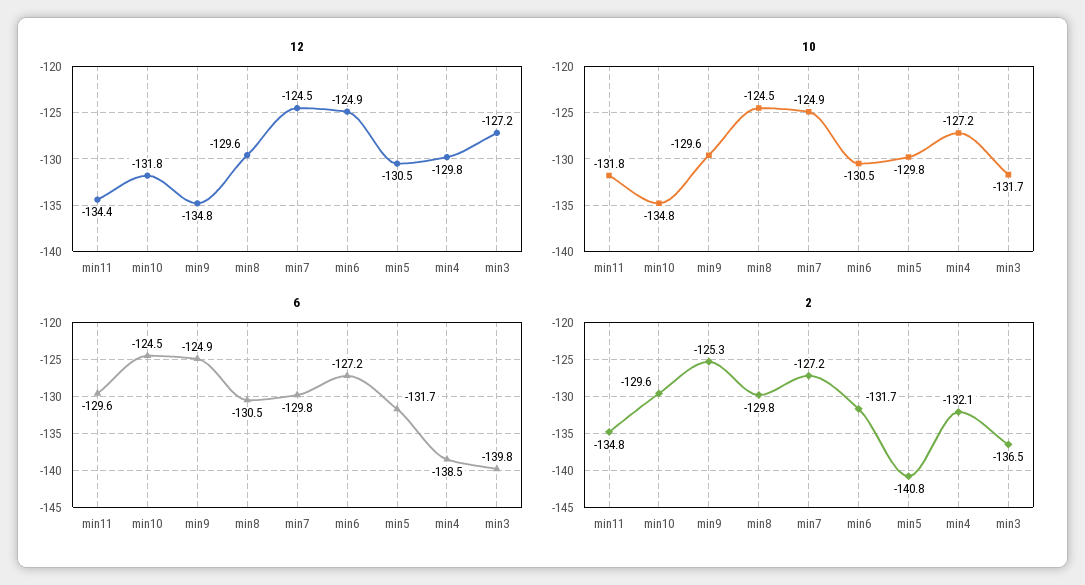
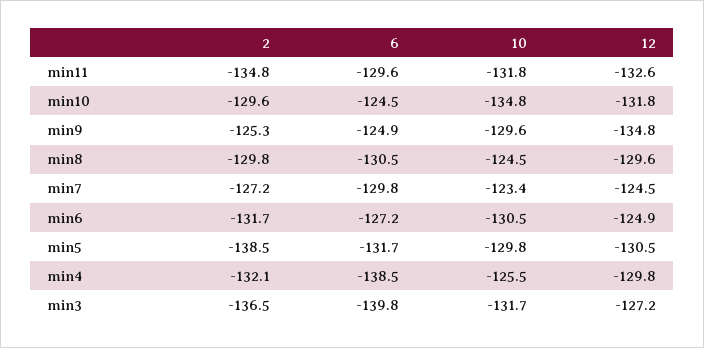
12, min11: -134.4 -> -132.6
10, min7: -124.9 -> -123.4
10, min4: -127.2 -> -125.5
2, min5: -140.8 -> -138.5

